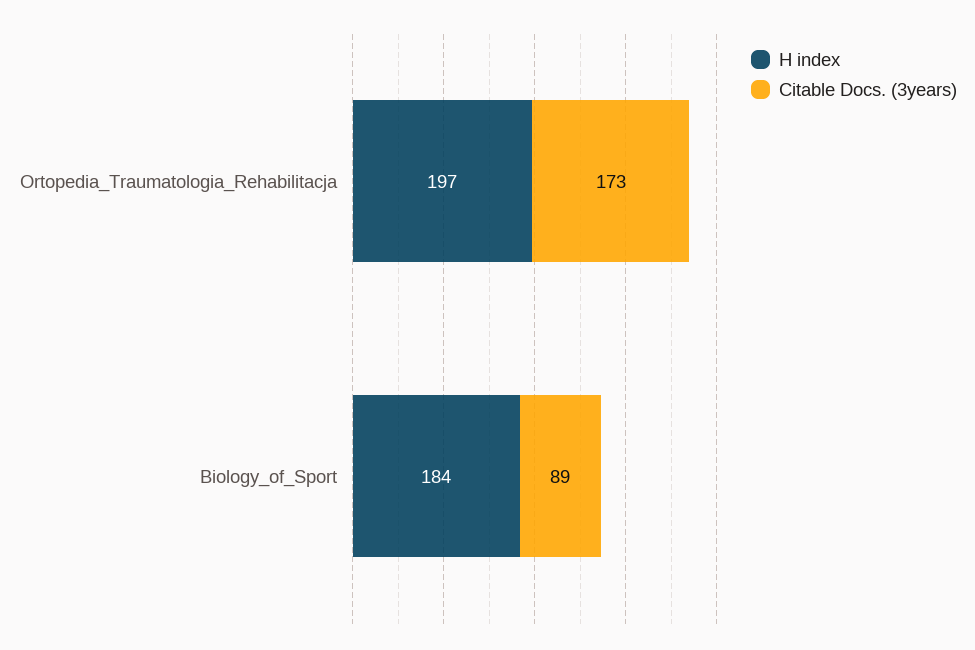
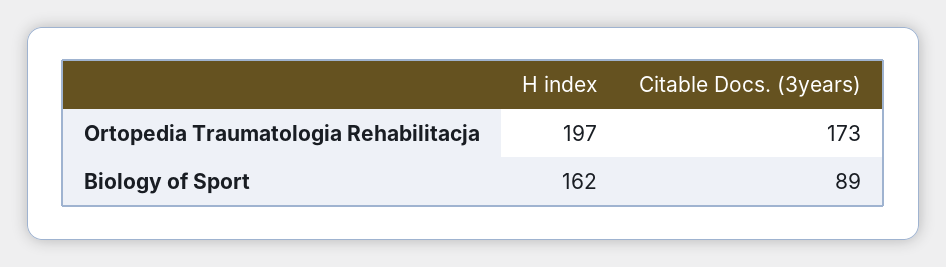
H index, Biology_of_Sport: 184 -> 162

